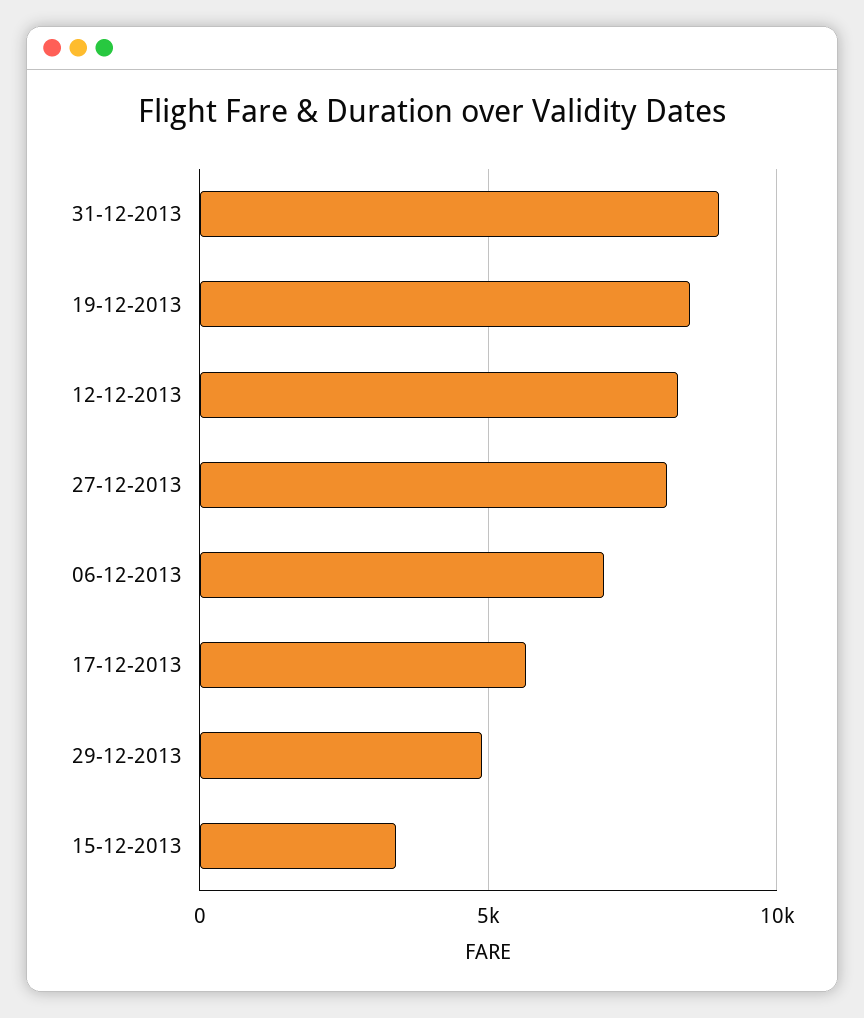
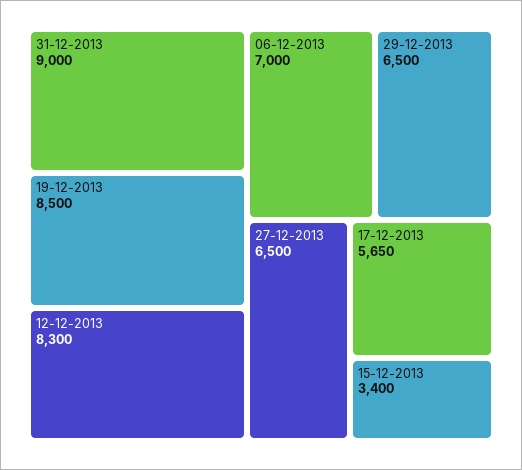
27-12-2013: 8000 -> 6500
29-12-2013: 5000 -> 6500

